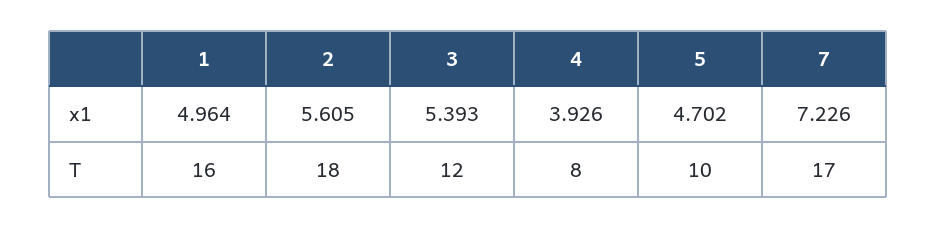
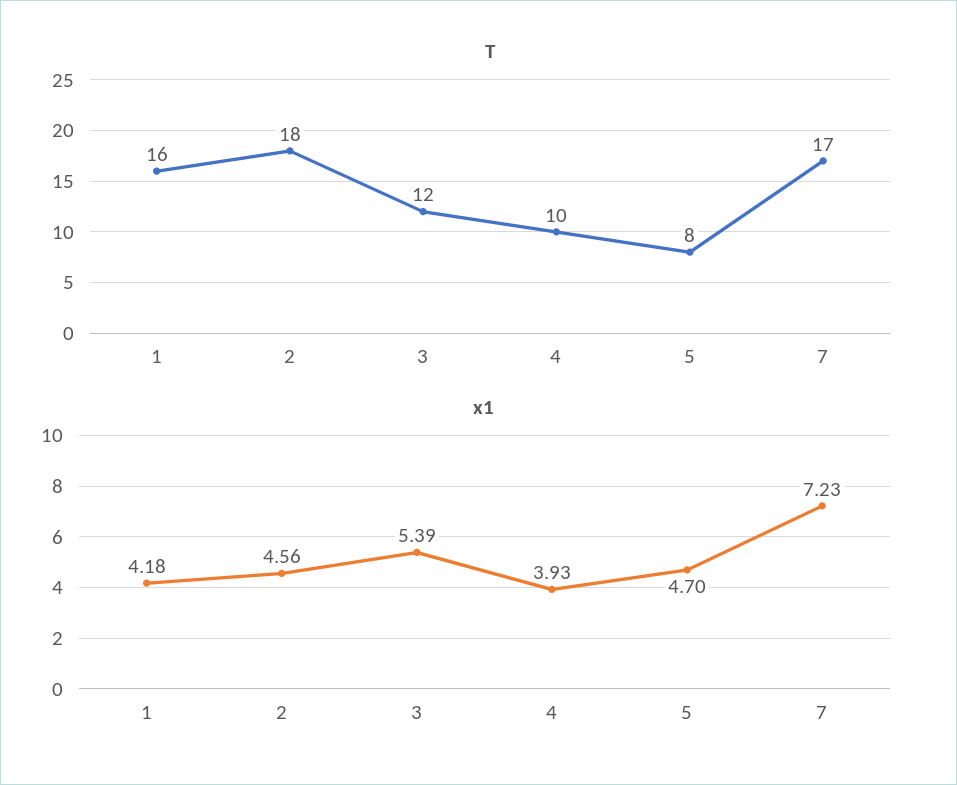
x1, 1: 4.964 -> 4.18
x1, 2: 5.605 -> 4.56
T, 4: 8 -> 10
T, 5: 10 -> 8

